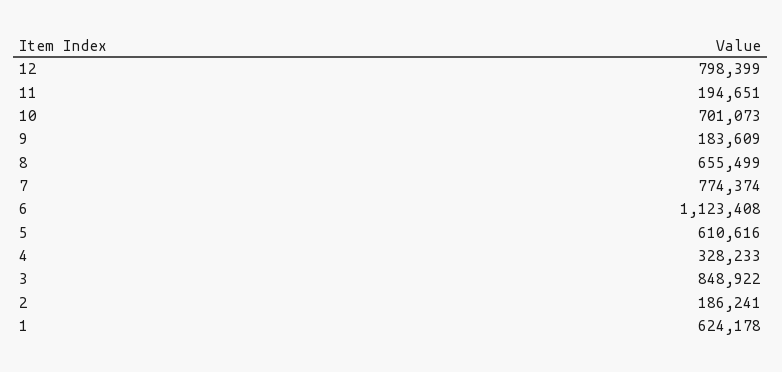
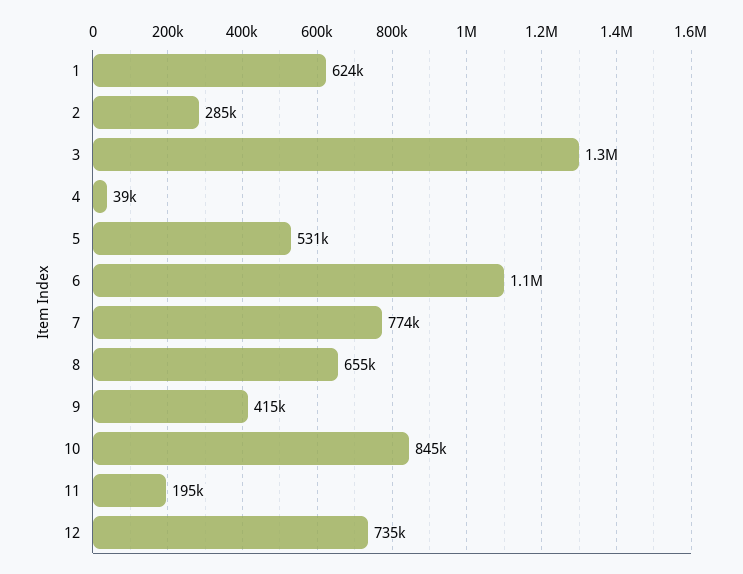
12: 798399 -> 735000
10: 701073 -> 845000
9: 183609 -> 415000
5: 610616 -> 531000
4: 328233 -> 39000
3: 848922 -> 1300000
2: 186241 -> 285000

